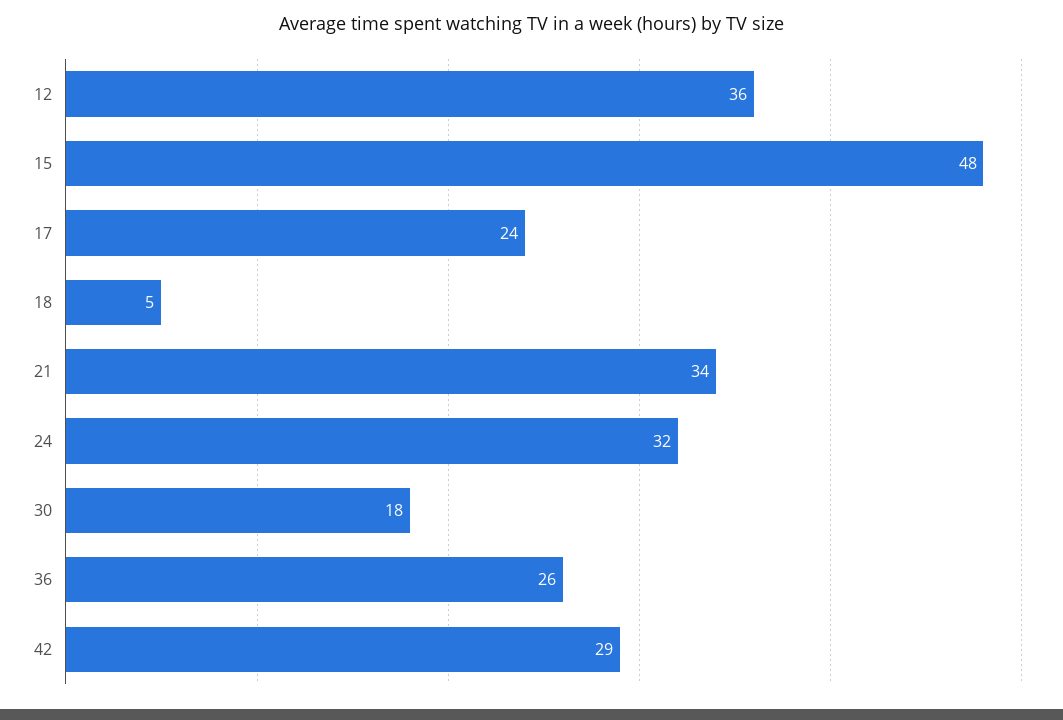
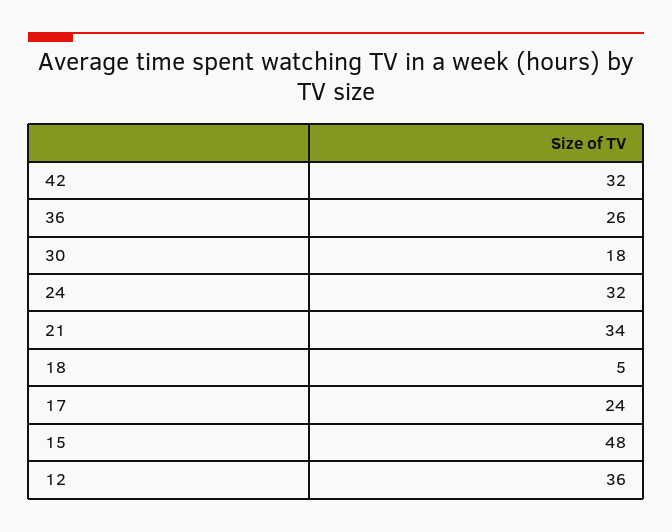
42: 29 -> 32

